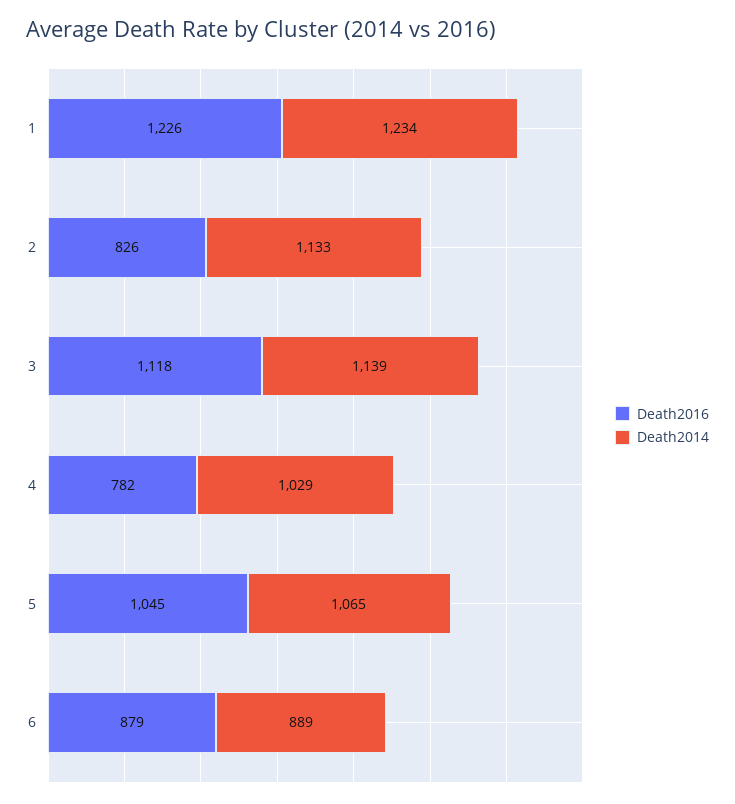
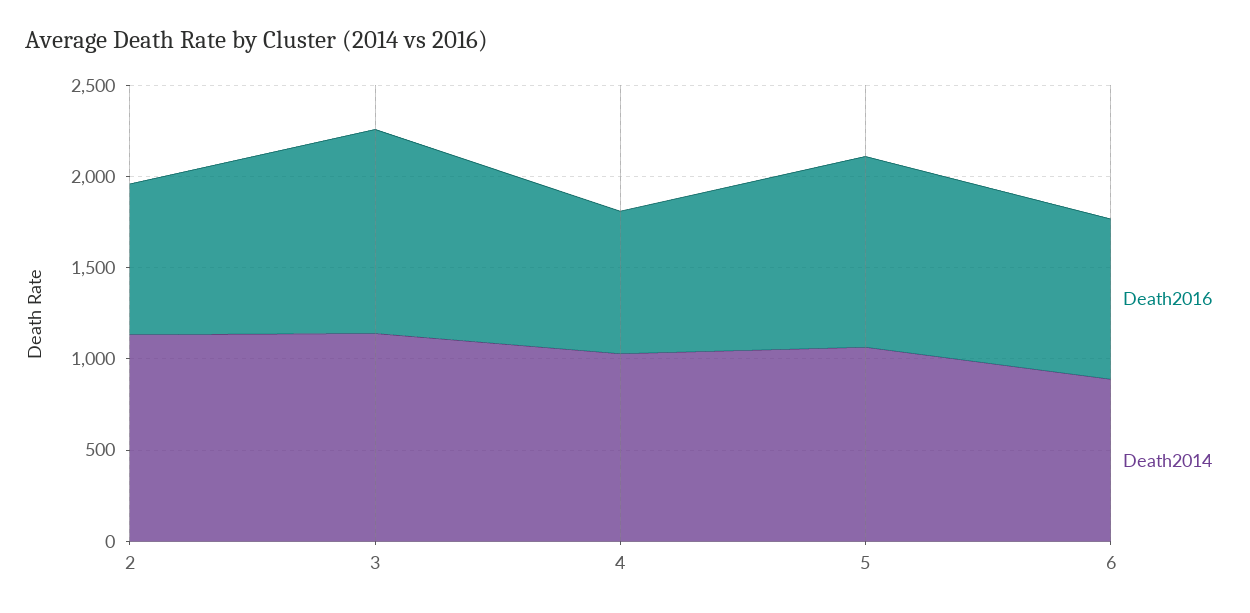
Death2016, 1: 1226 -> none
Death2014, 1: 1234 -> none

